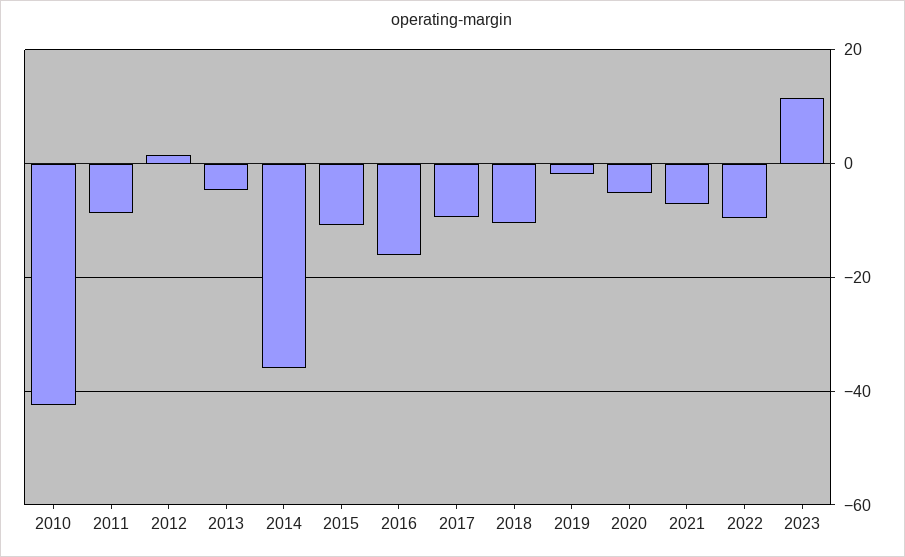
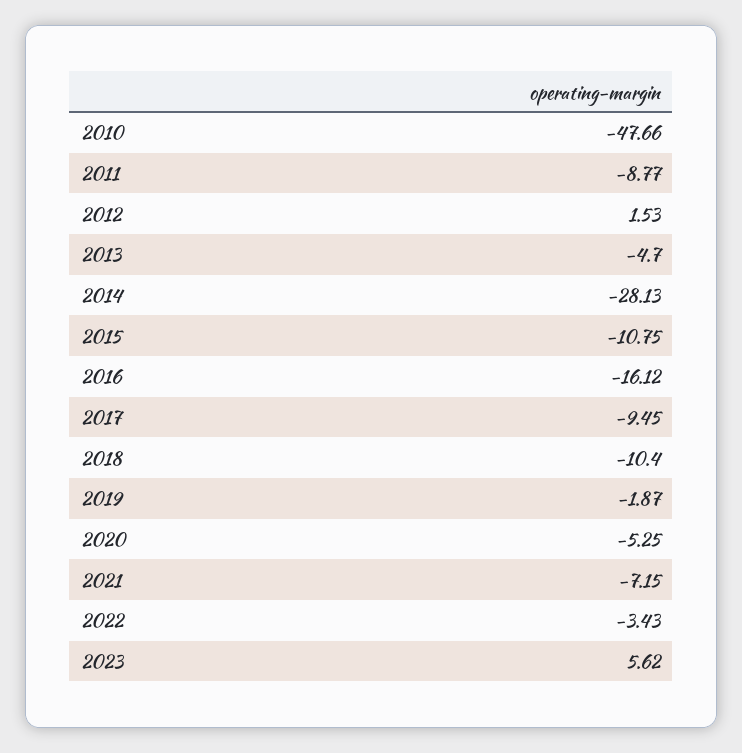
2010: -42 -> -47.66
2014: -36 -> -28.13
2022: -10 -> -3.43
2023: 12 -> 5.62

